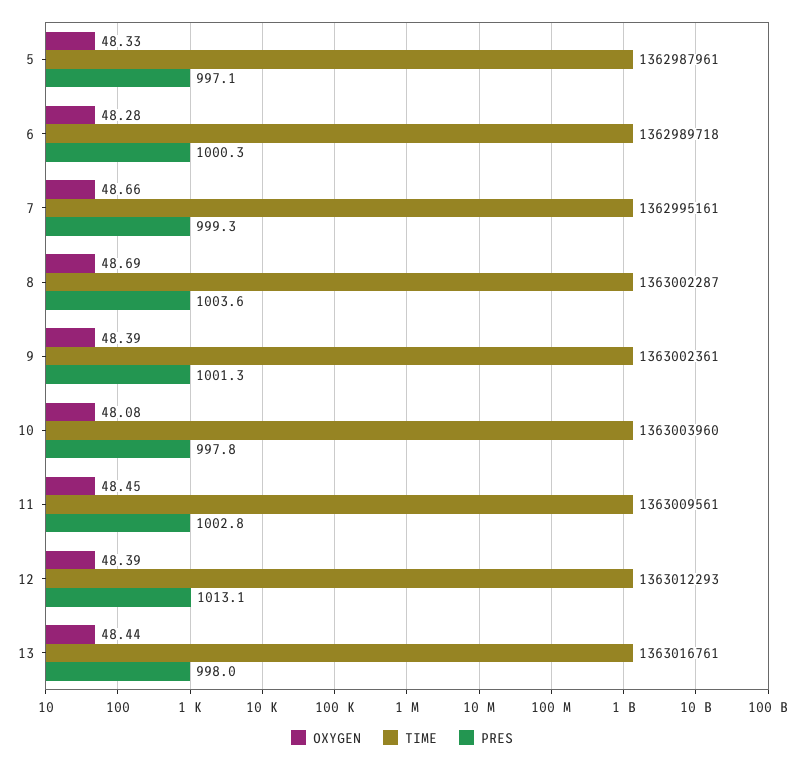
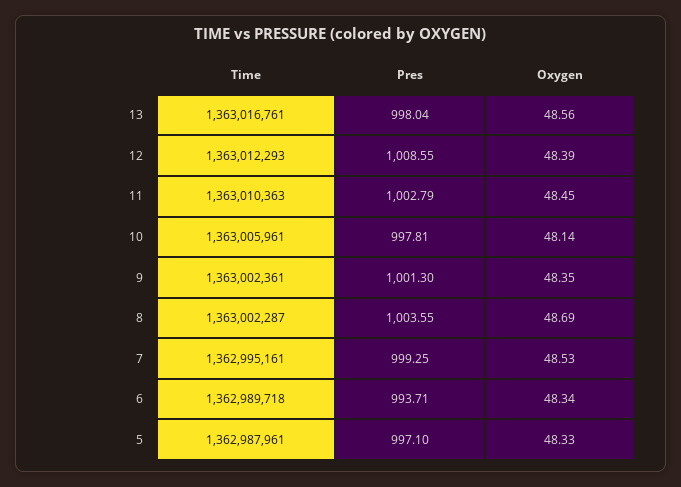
OXYGEN, 6: 48.28 -> 48.34
PRES, 6: 1000.3 -> 993.71
OXYGEN, 7: 48.66 -> 48.53
OXYGEN, 9: 48.39 -> 48.35
OXYGEN, 10: 48.08 -> 48.14
TIME, 10: 1363003960 -> 1363005961
TIME, 11: 1363009561 -> 1363010363
PRES, 12: 1013.1 -> 1008.55
OXYGEN, 13: 48.44 -> 48.56

